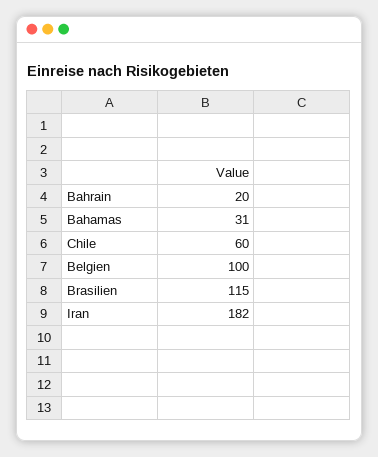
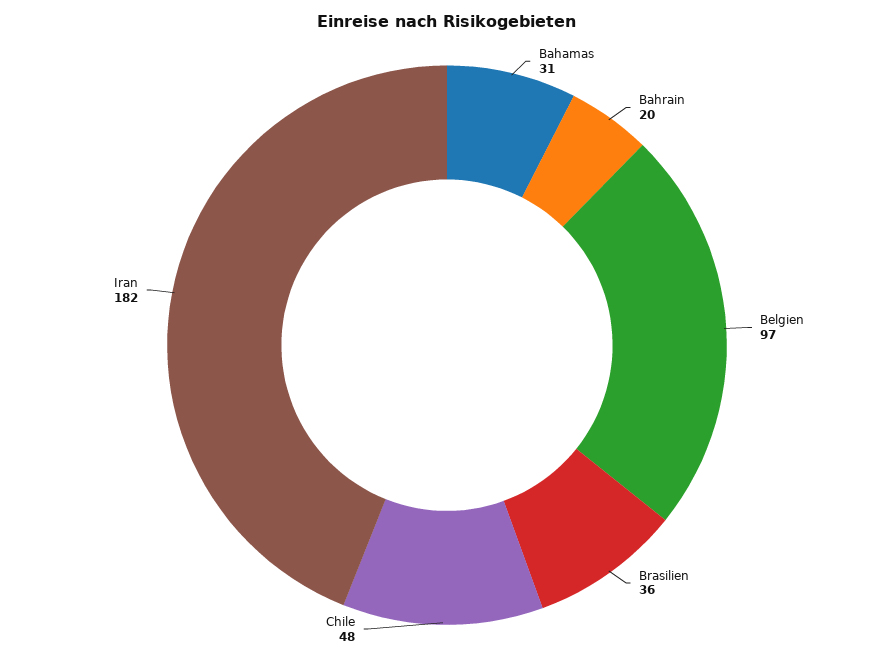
Chile: 60 -> 48
Belgien: 100 -> 97
Brasilien: 115 -> 36

